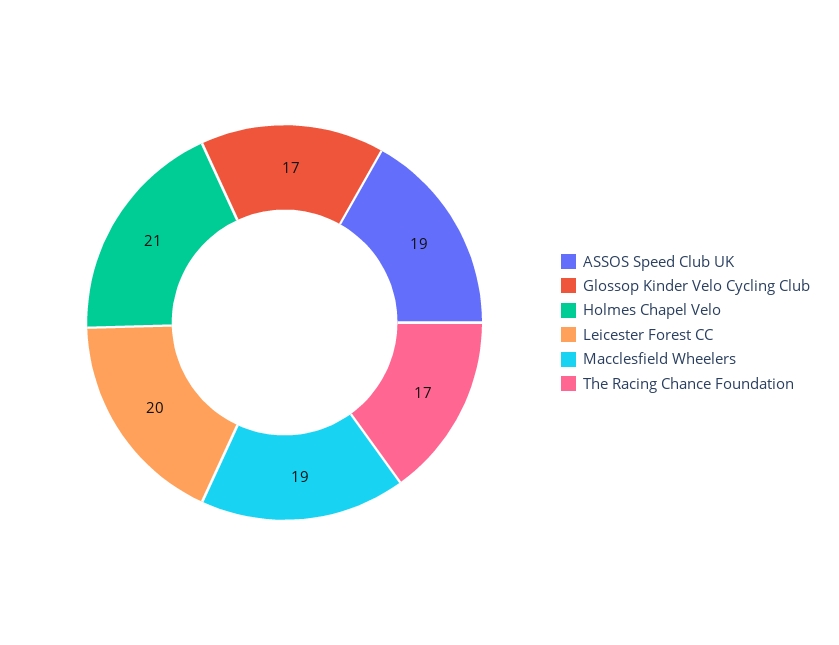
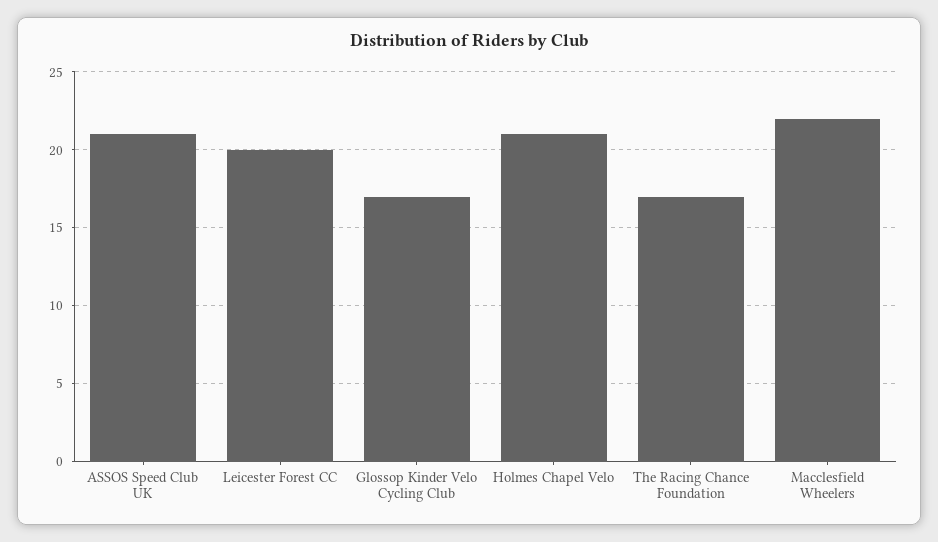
ASSOS Speed Club UK: 19 -> 21
Macclesfield Wheelers: 19 -> 22

